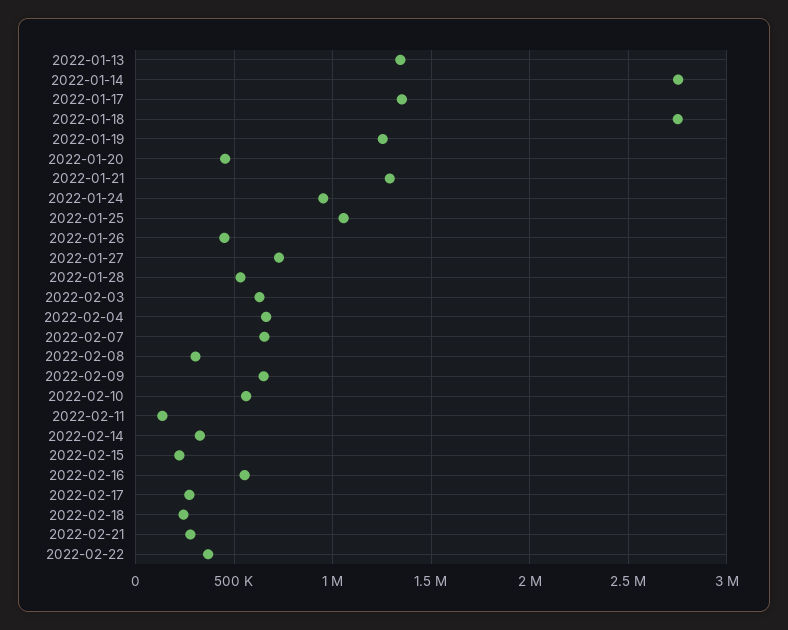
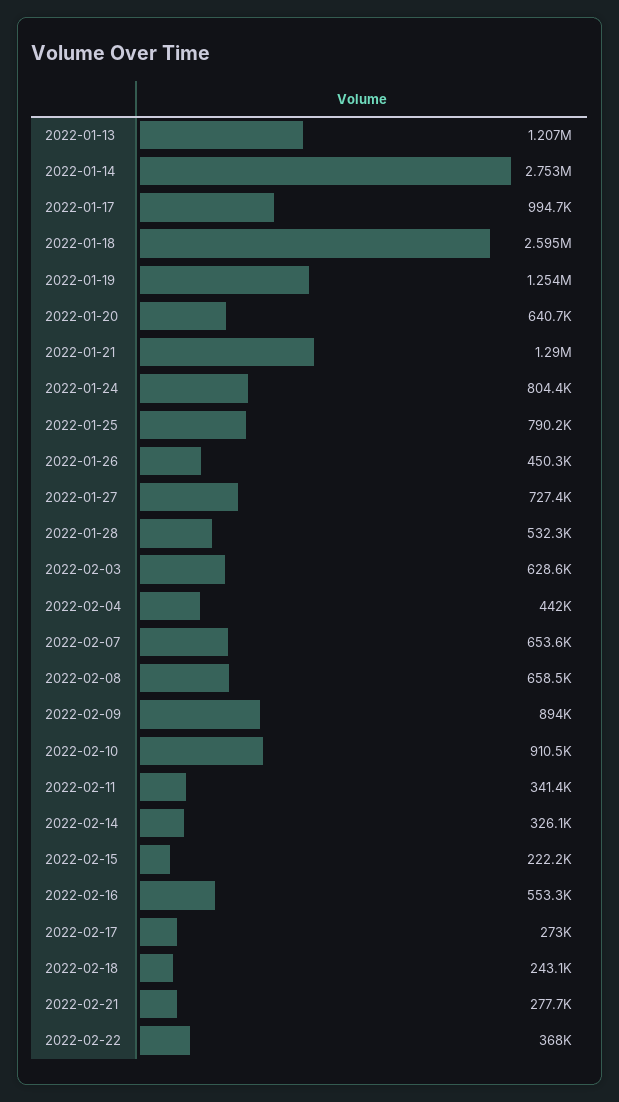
2022-01-13: 1350000 -> 1207000
2022-01-17: 1350000 -> 994700
2022-01-18: 2750000 -> 2595000
2022-01-20: 450000 -> 640700
2022-01-24: 950000 -> 804400
2022-01-25: 1050000 -> 790200
2022-02-04: 650000 -> 442000
2022-02-08: 300000 -> 658500
2022-02-09: 650000 -> 894000
2022-02-10: 550000 -> 910500
2022-02-11: 150000 -> 341400

